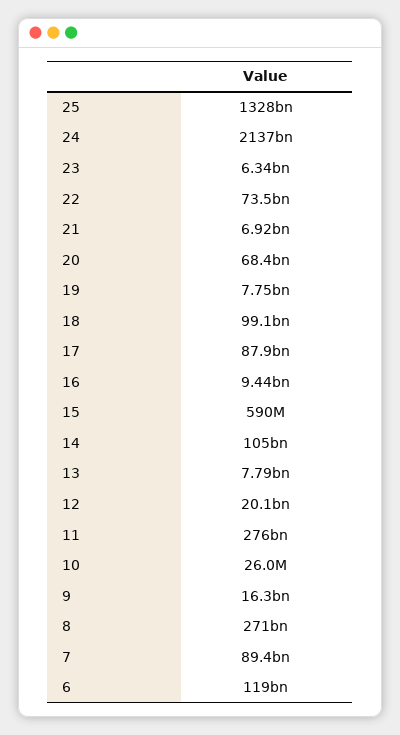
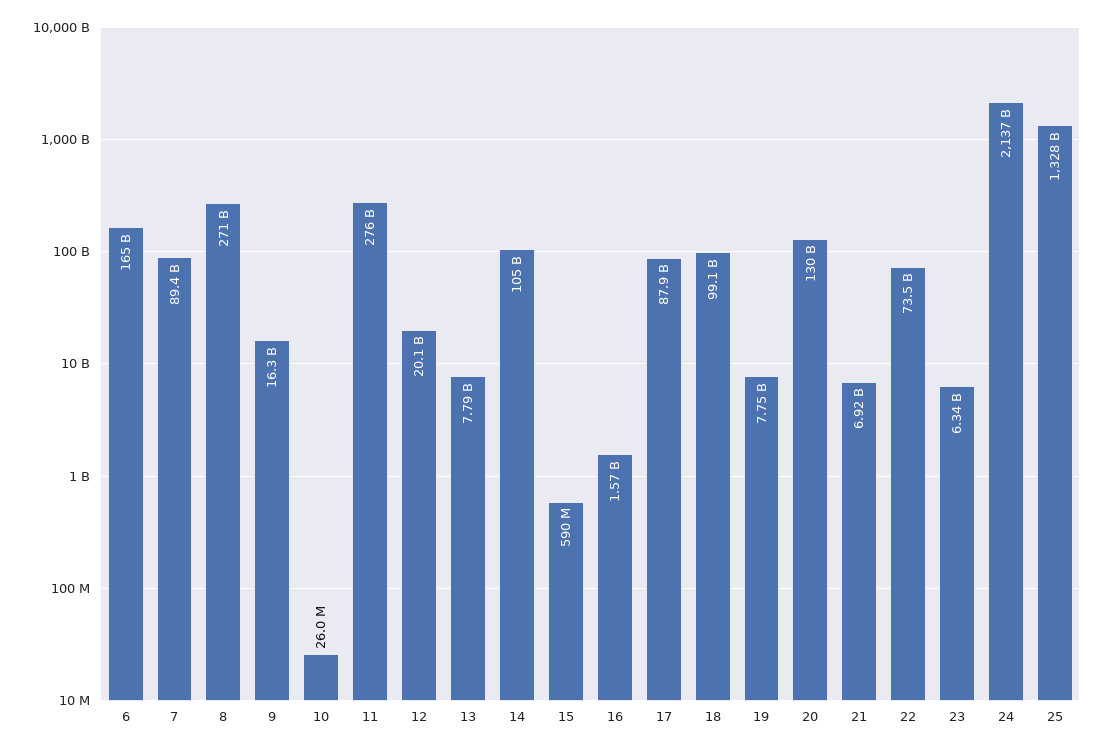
20: 68400000000 -> 130000000000
16: 9440000000 -> 1570000000
6: 119000000000 -> 165000000000

